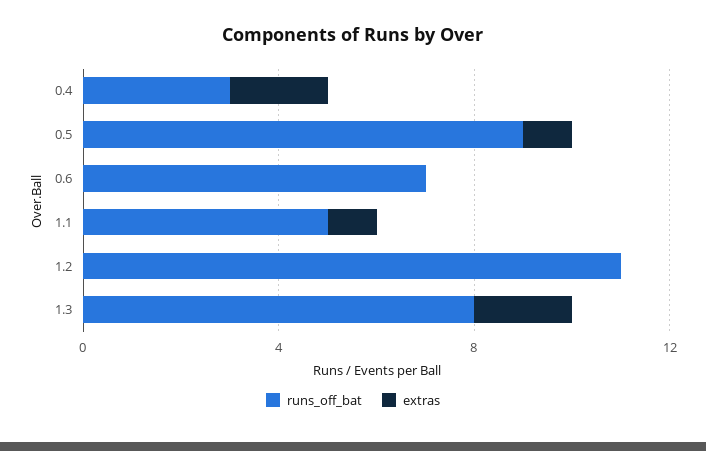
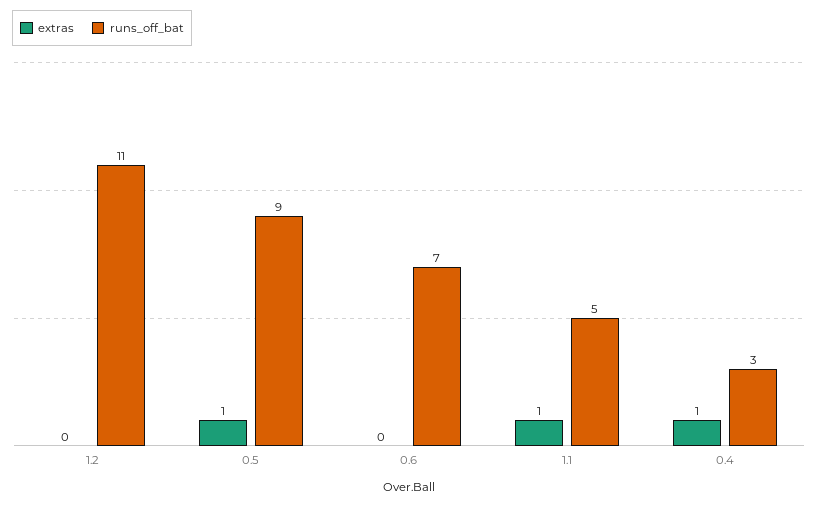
extras, 0.4: 2 -> 1
runs_off_bat, 1.3: 8 -> none
extras, 1.3: 2 -> none

